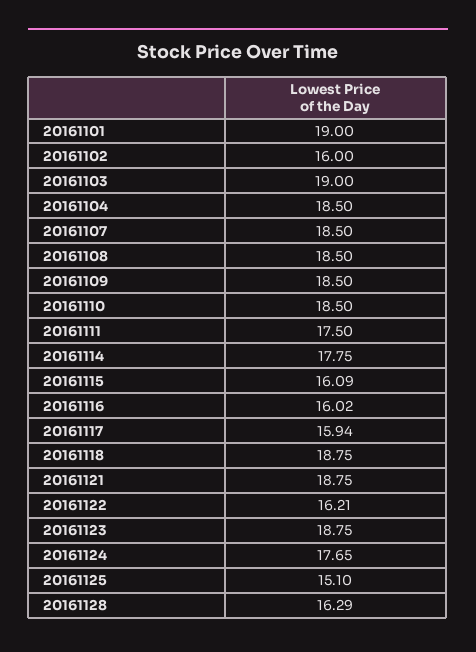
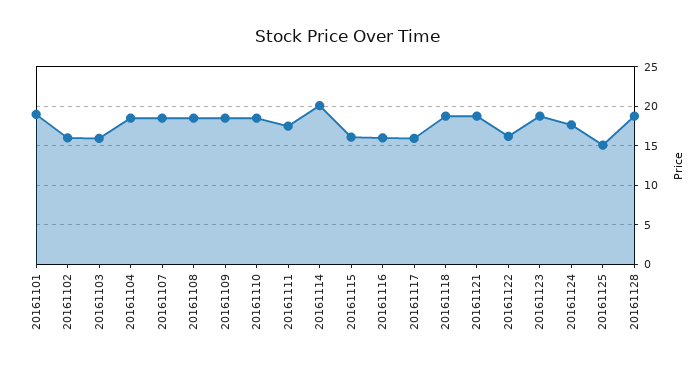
20161103: 19 -> 16
20161114: 17.75 -> 20
20161128: 16.29 -> 19

